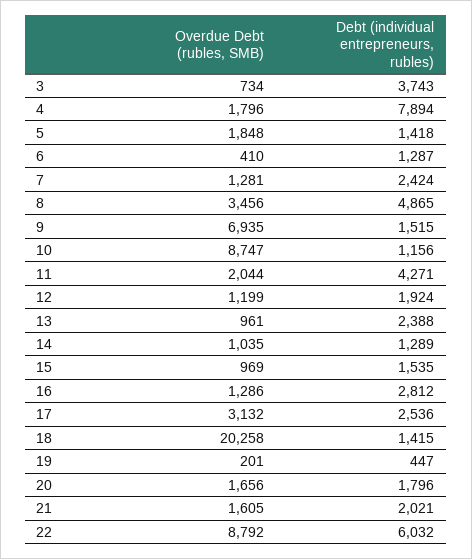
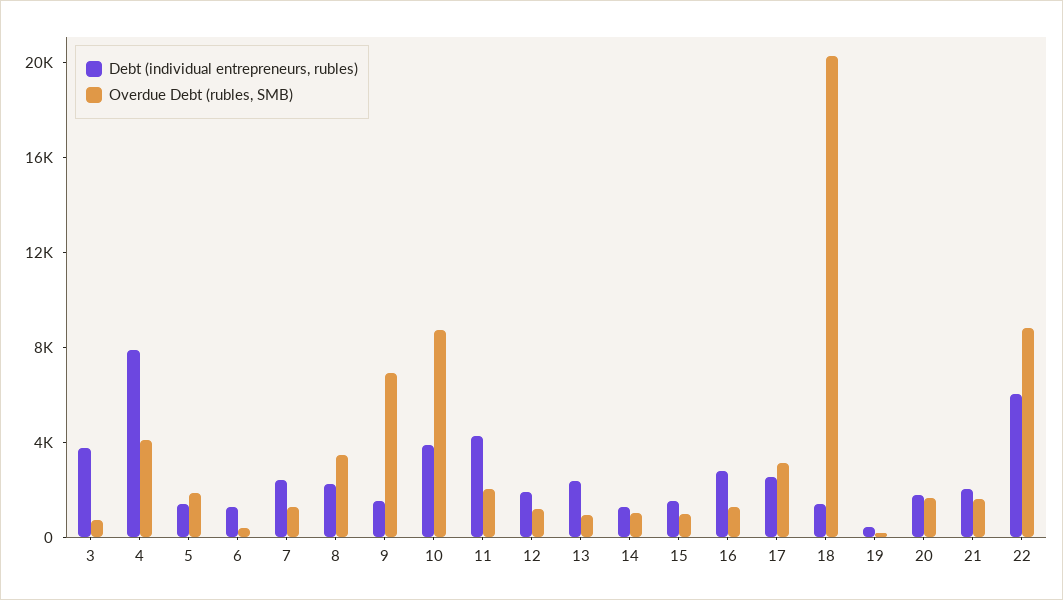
Overdue Debt (rubles, SMB), 4: 1796 -> 4000
Debt (individual entrepreneurs, rubles), 8: 4865 -> 2000
Debt (individual entrepreneurs, rubles), 10: 1156 -> 4000

